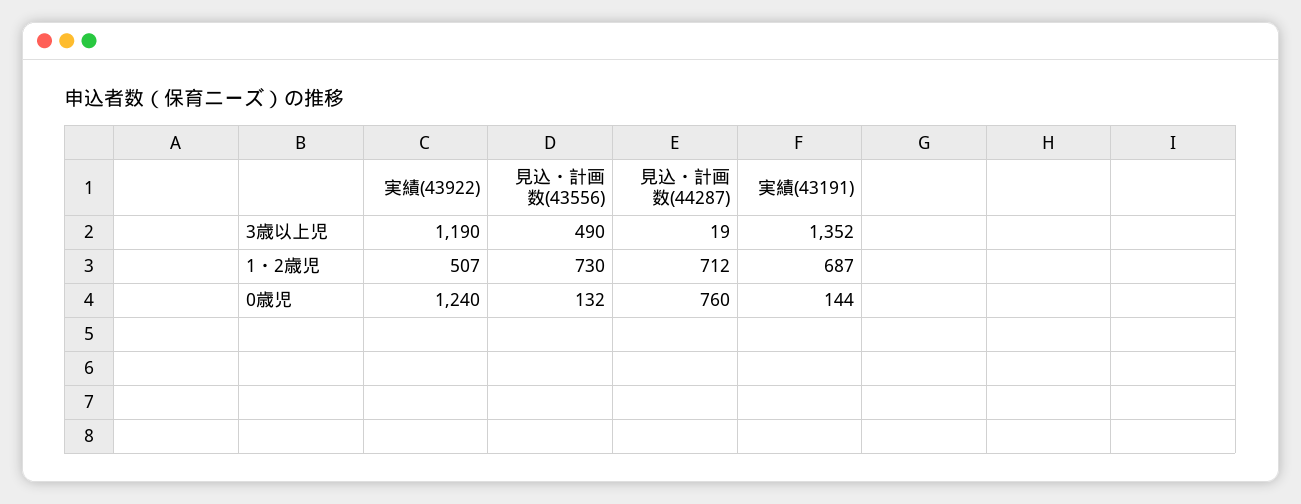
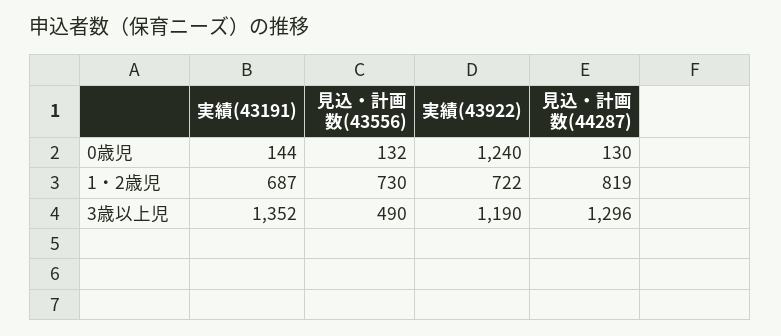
見込・計画数(44287), 3歳以上児: 19 -> 1296
実績(43922), 1・2歳児: 507 -> 722
見込・計画数(44287), 1・2歳児: 712 -> 819
見込・計画数(44287), 0歳児: 760 -> 130

